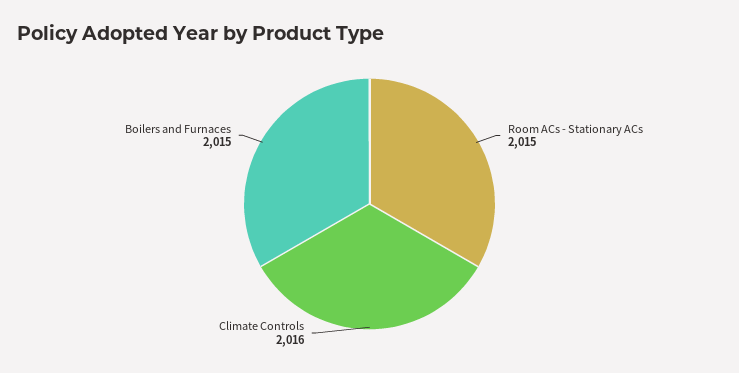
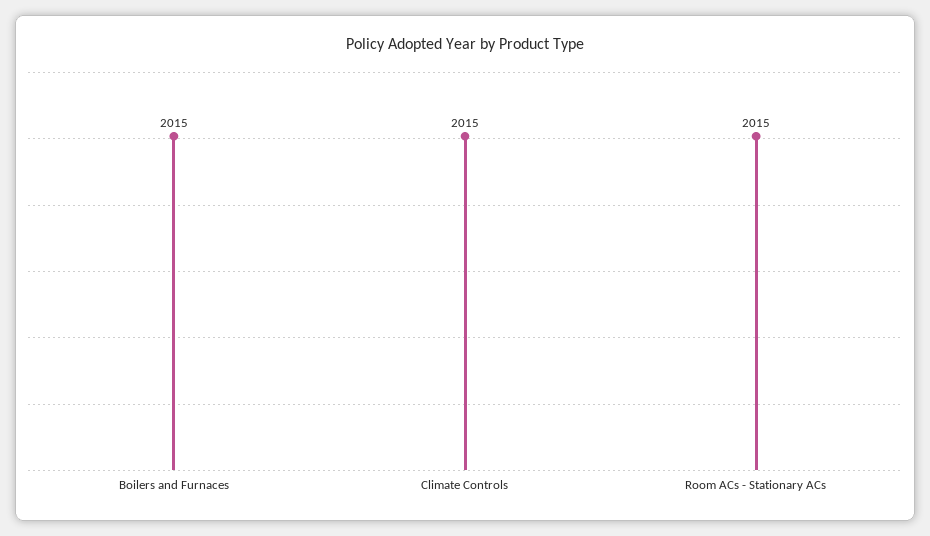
Climate Controls: 2016 -> 2015

